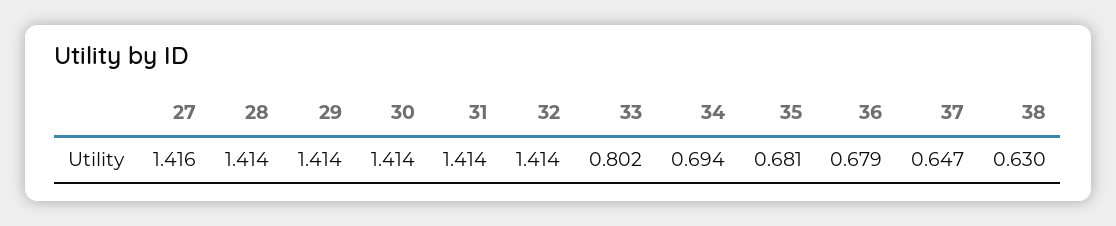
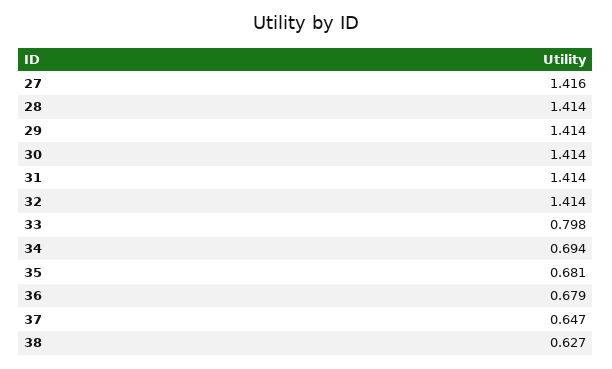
33: 0.802 -> 0.798
38: 0.63 -> 0.627

